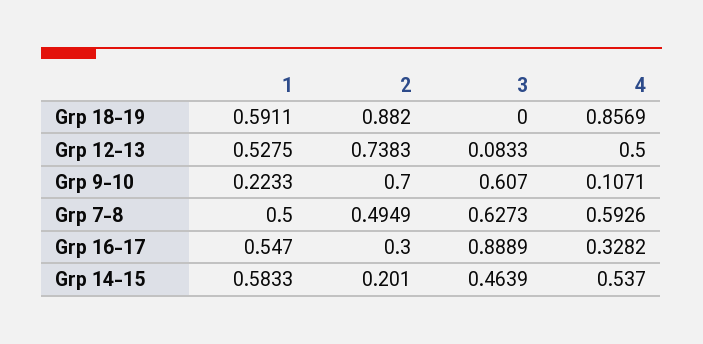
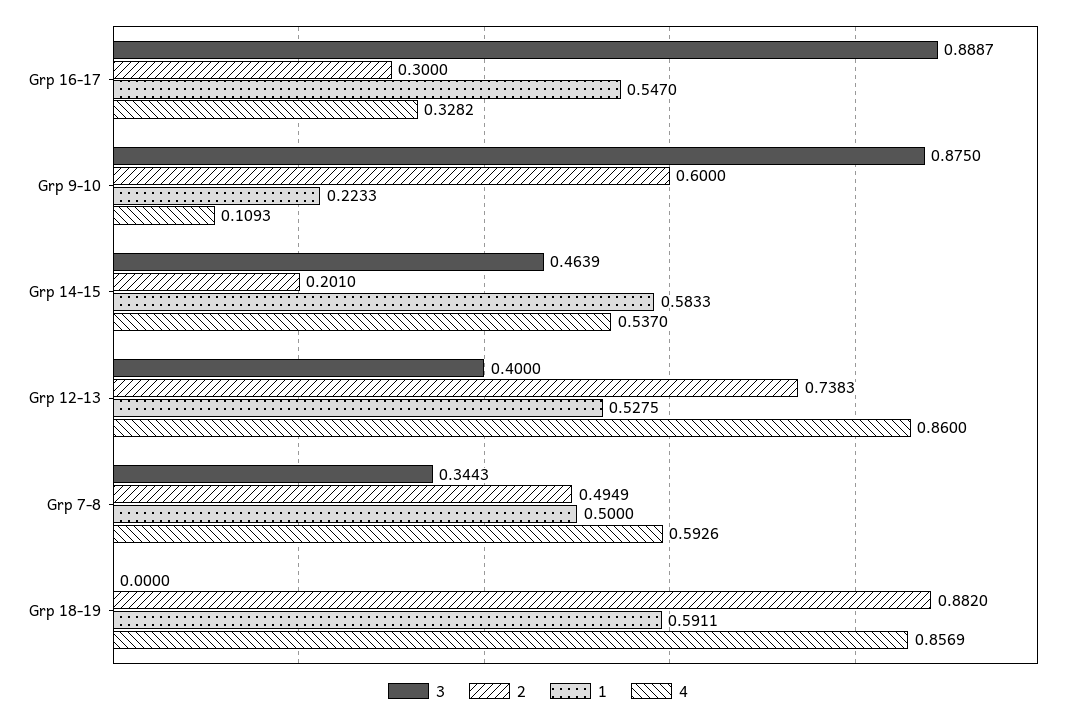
3, Grp 12-13: 0.0833 -> 0.4
4, Grp 12-13: 0.5 -> 0.86
2, Grp 9-10: 0.7 -> 0.6
3, Grp 9-10: 0.607 -> 0.875
4, Grp 9-10: 0.1071 -> 0.1093
3, Grp 7-8: 0.6273 -> 0.3443
3, Grp 16-17: 0.8889 -> 0.8887

